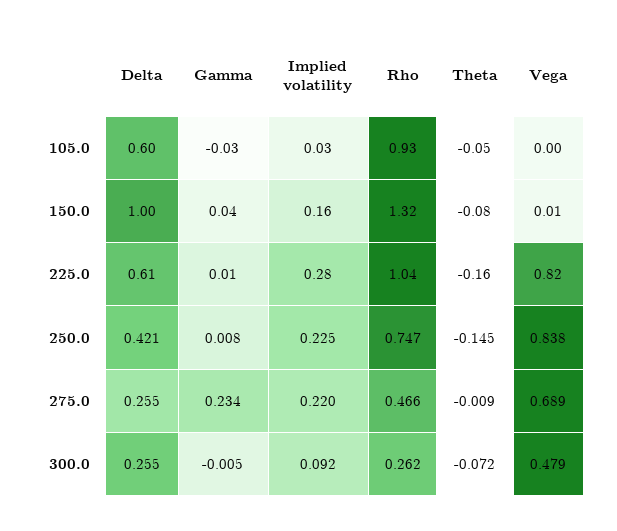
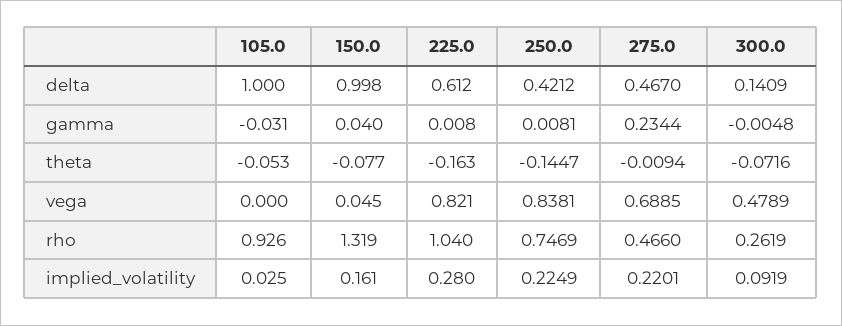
Delta, 105.0: 0.6 -> 1
Vega, 150.0: 0.01 -> 0.045
Delta, 275.0: 0.255 -> 0.467
Delta, 300.0: 0.255 -> 0.1409

